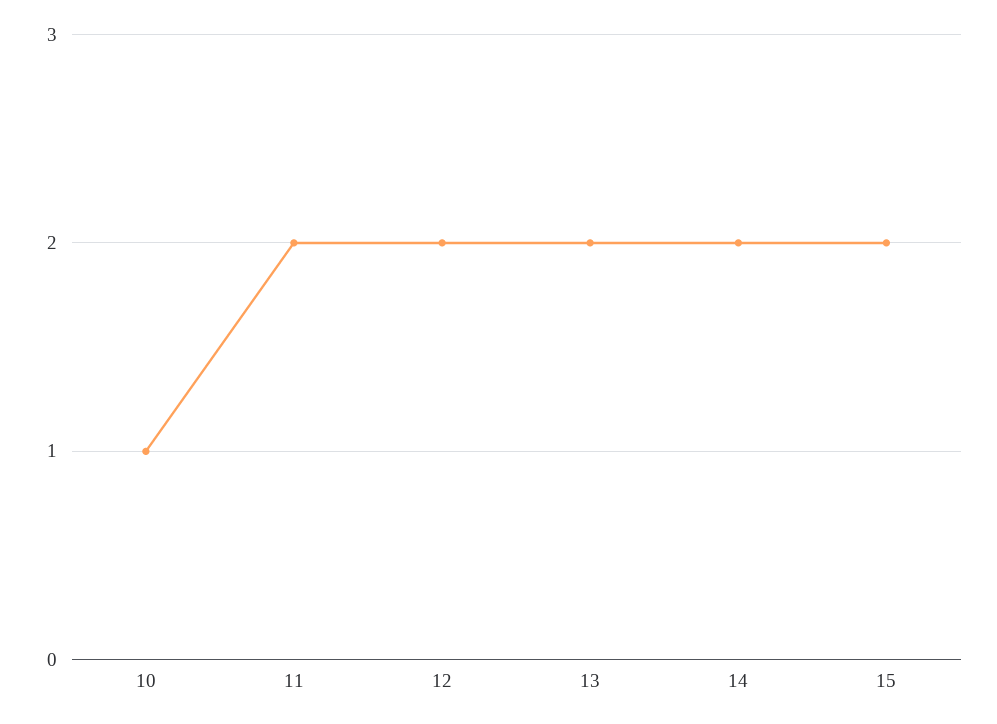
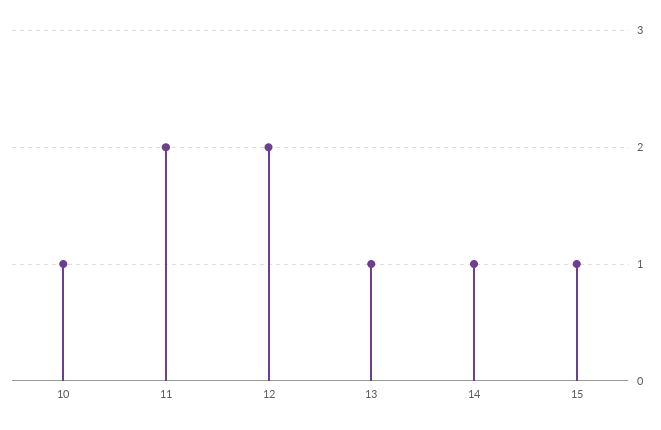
13: 2 -> 1
14: 2 -> 1
15: 2 -> 1

